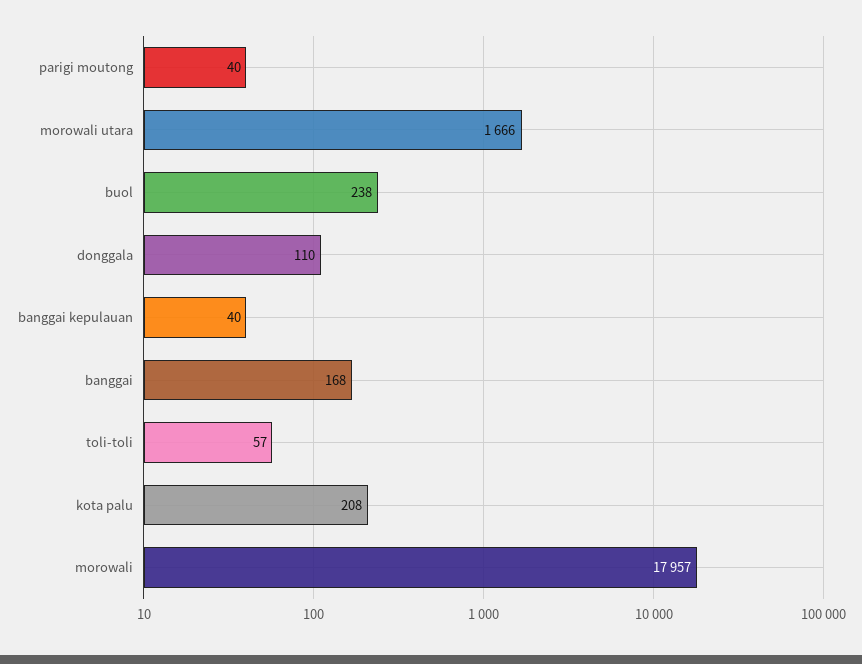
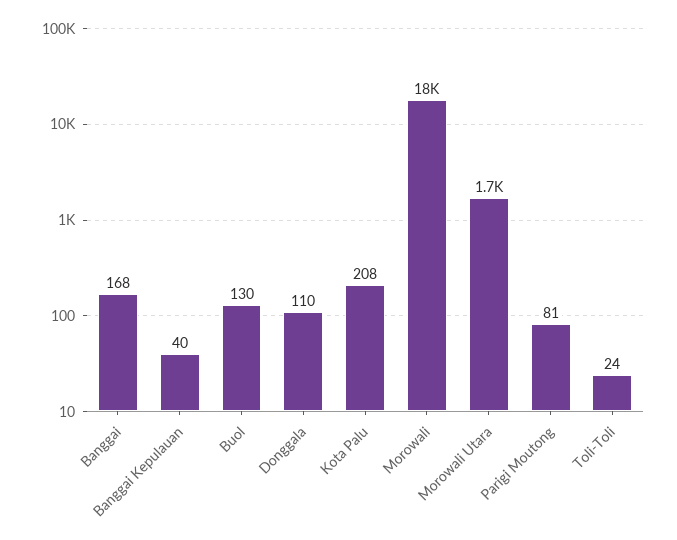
parigi moutong: 40 -> 81
buol: 238 -> 130
toli-toli: 57 -> 24

